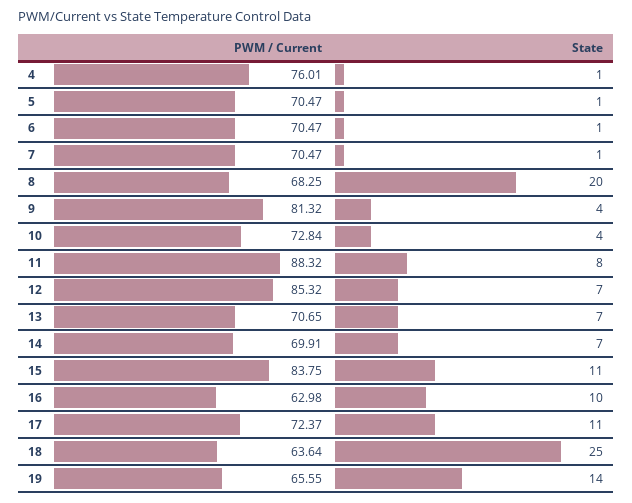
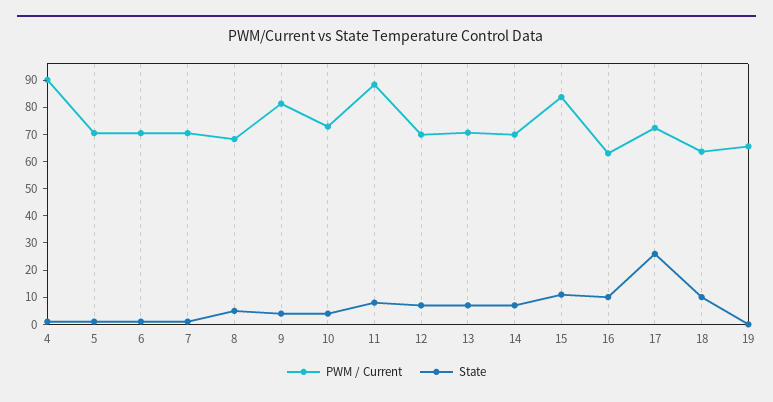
PWM / Current, 4: 76.01 -> 90
State, 8: 20 -> 5
PWM / Current, 12: 85.32 -> 70
State, 17: 11 -> 25
State, 18: 25 -> 10
State, 19: 14 -> 0

